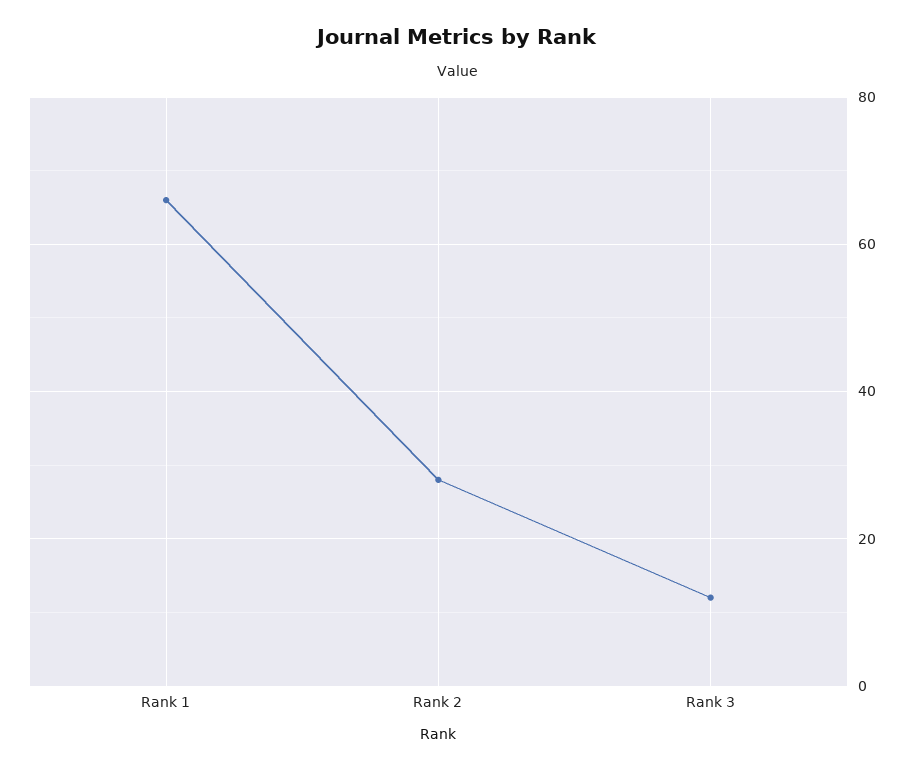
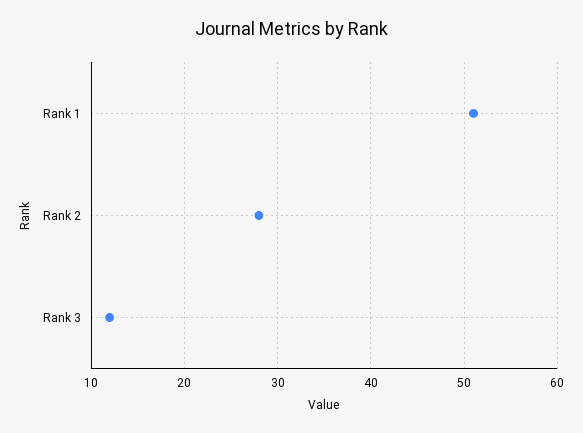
Rank 1: 65 -> 51

